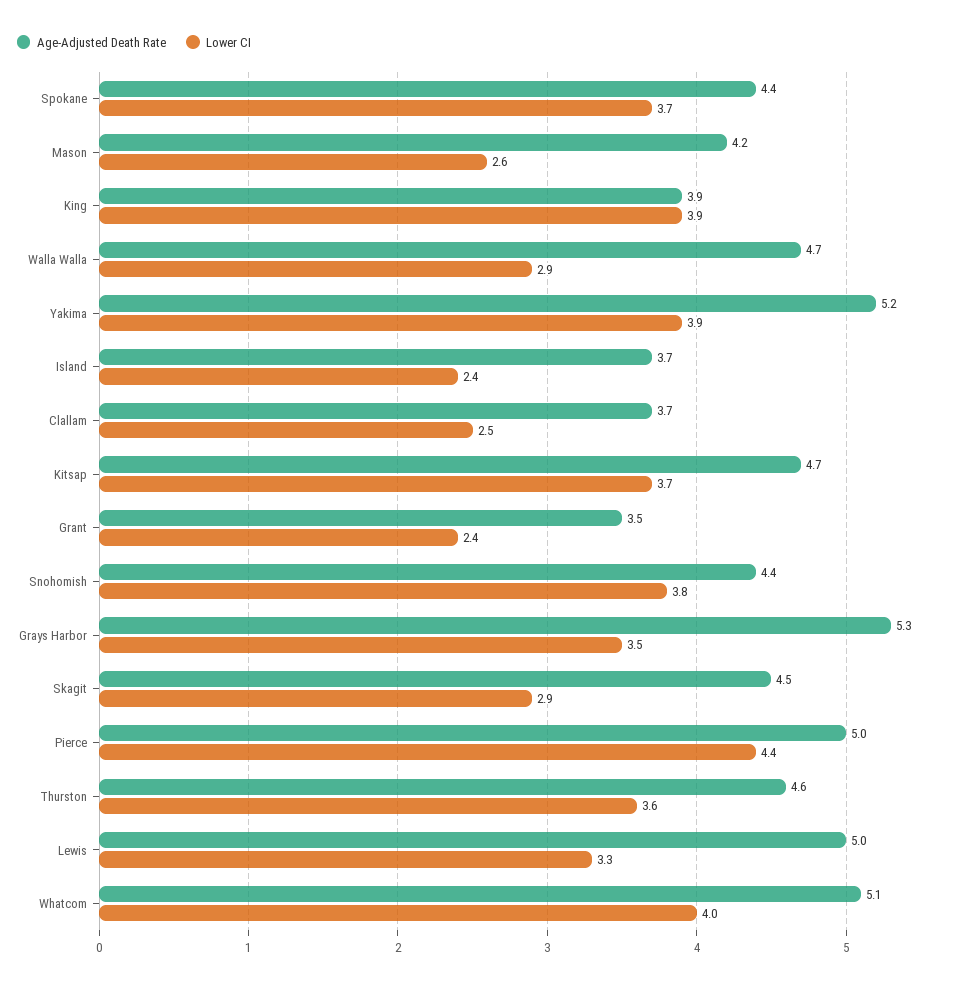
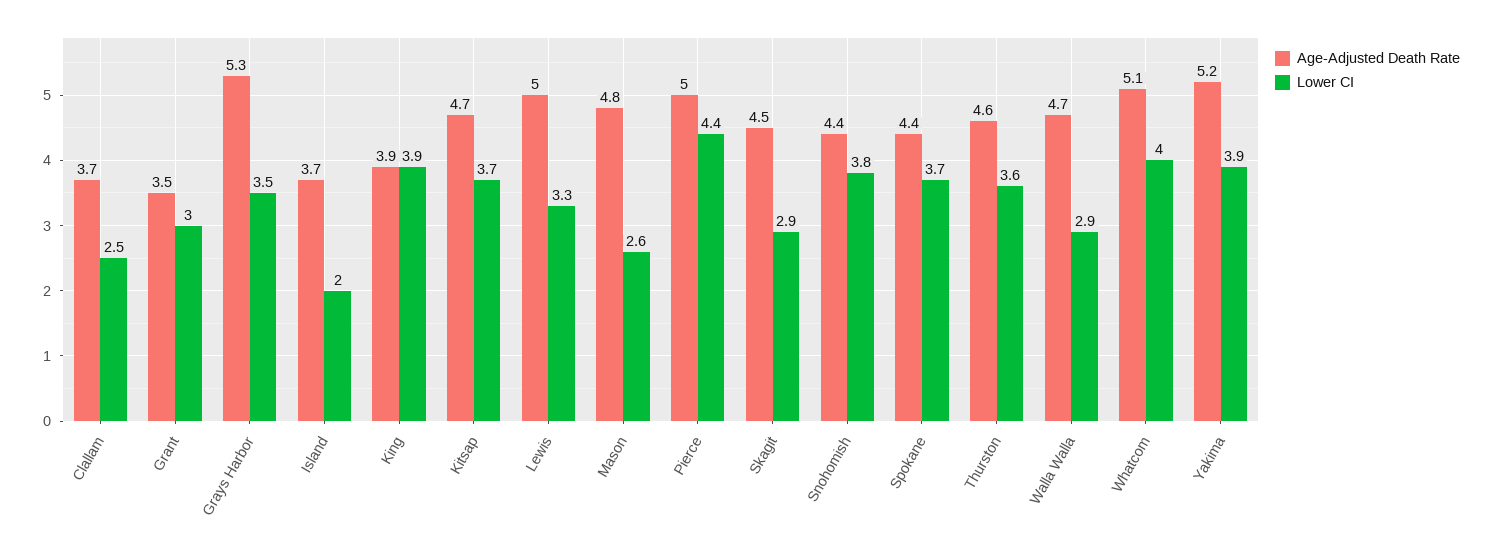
Age-Adjusted Death Rate, Mason: 4.2 -> 4.8
Lower CI, Island: 2.4 -> 2
Lower CI, Grant: 2.4 -> 3

